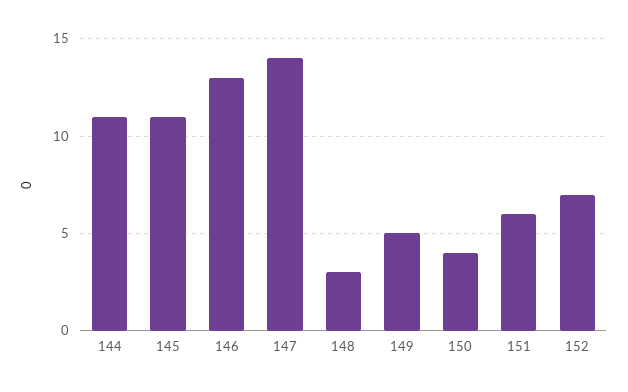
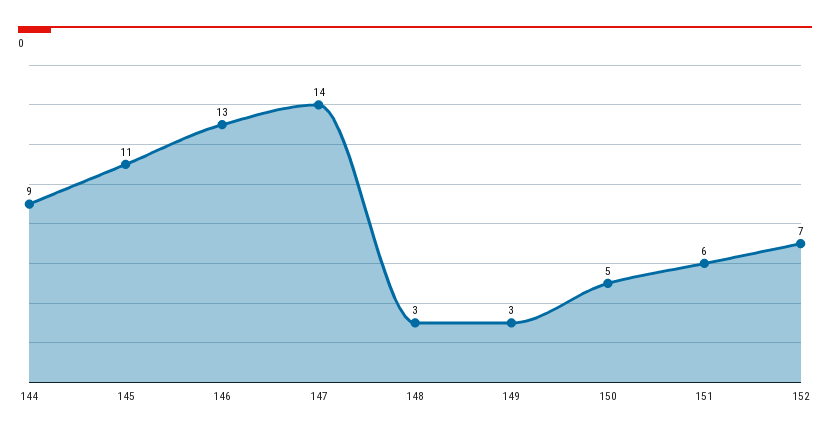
144: 11 -> 9
149: 5 -> 3
150: 4 -> 5

